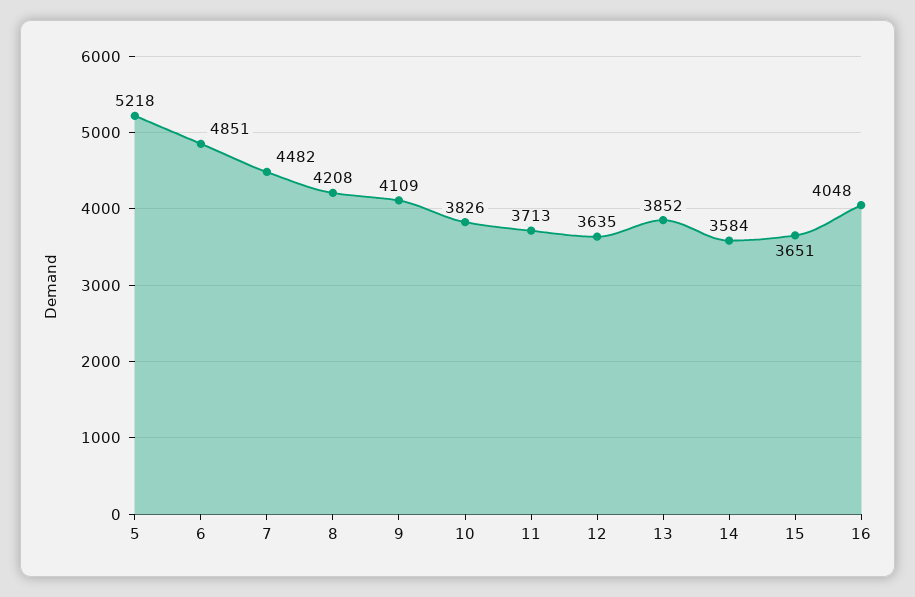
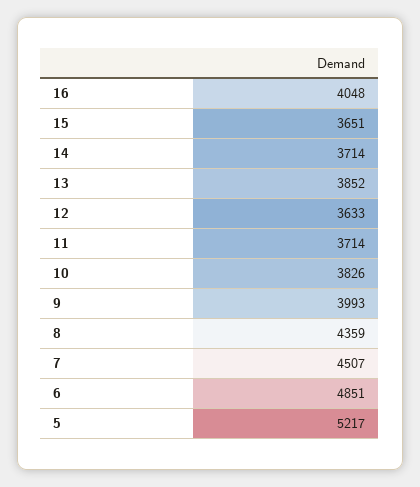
5: 5218 -> 5217
7: 4482 -> 4507
8: 4208 -> 4359
9: 4109 -> 3993
11: 3713 -> 3714
12: 3635 -> 3633
14: 3584 -> 3714

